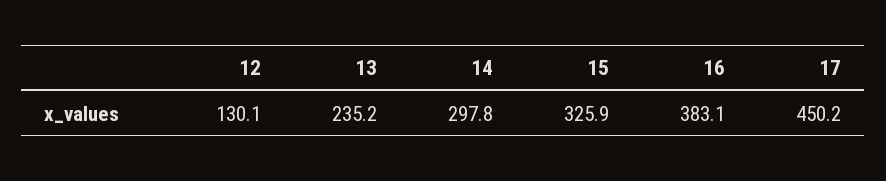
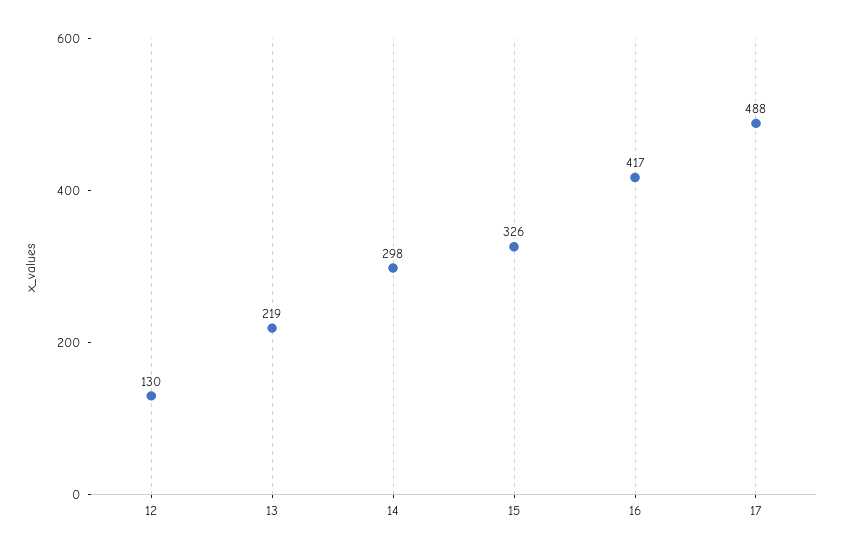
13: 235.2 -> 219
16: 383.1 -> 417
17: 450.2 -> 488

